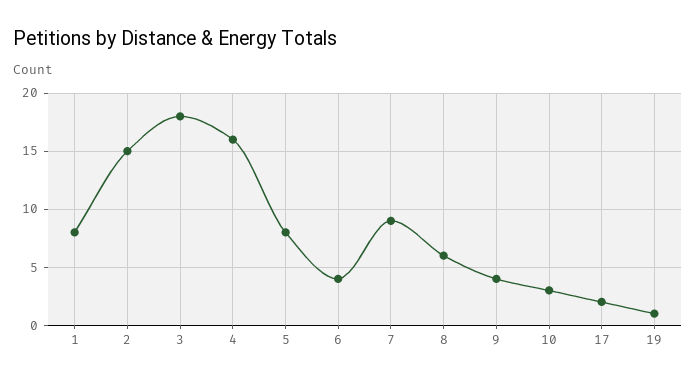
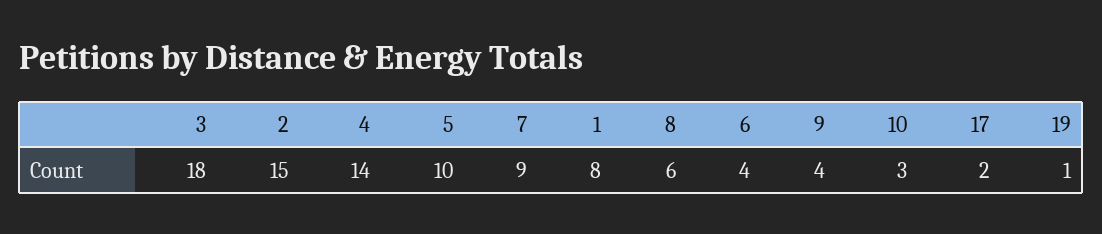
4: 16 -> 14
5: 8 -> 10

